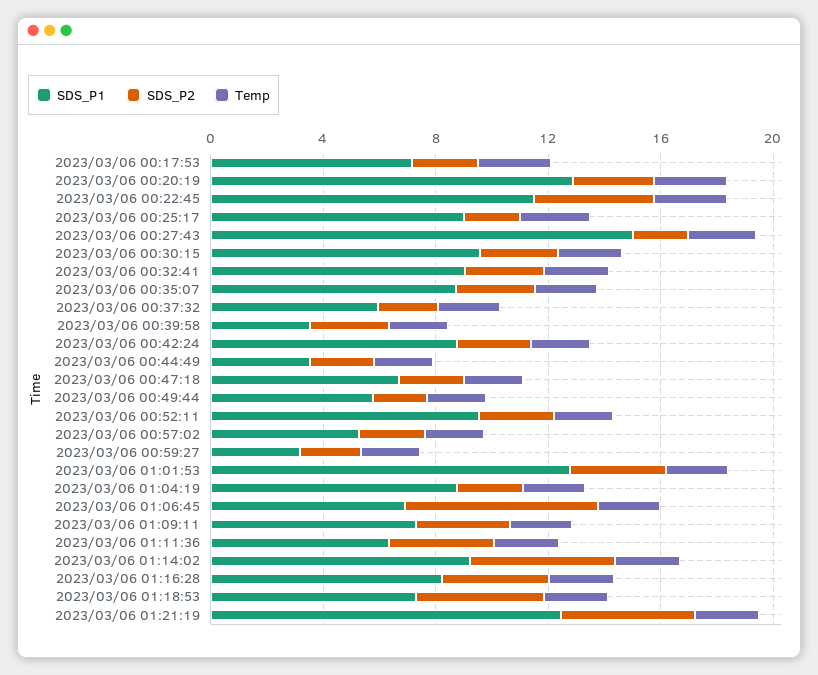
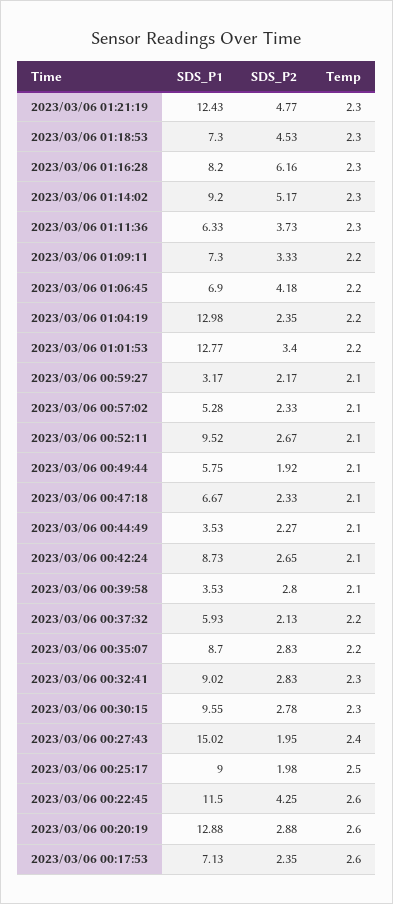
SDS_P1, 2023/03/06 01:04:19: 9 -> 12.98
SDS_P2, 2023/03/06 01:06:45: 7 -> 4.18
SDS_P2, 2023/03/06 01:16:28: 4 -> 6.16

